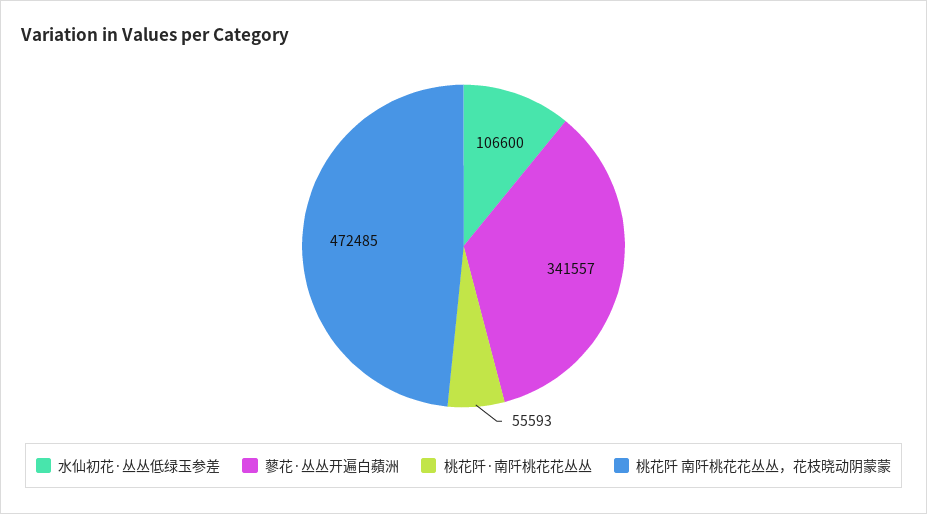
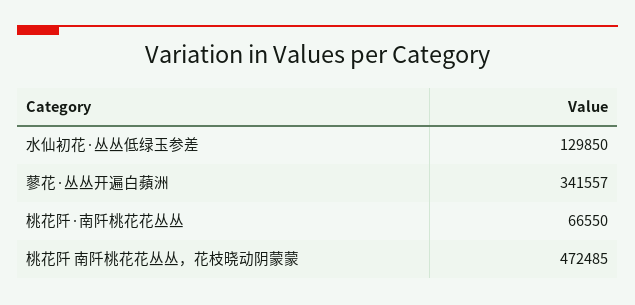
水仙初花·丛丛低绿玉参差: 106600 -> 129850
桃花阡·南阡桃花花丛丛: 55593 -> 66550

